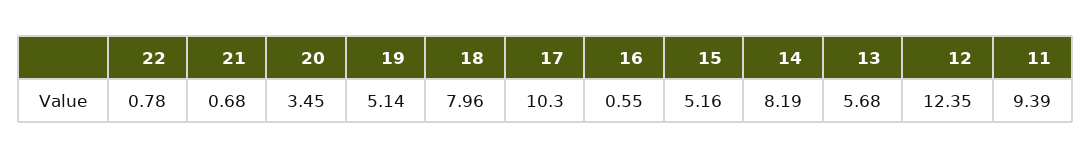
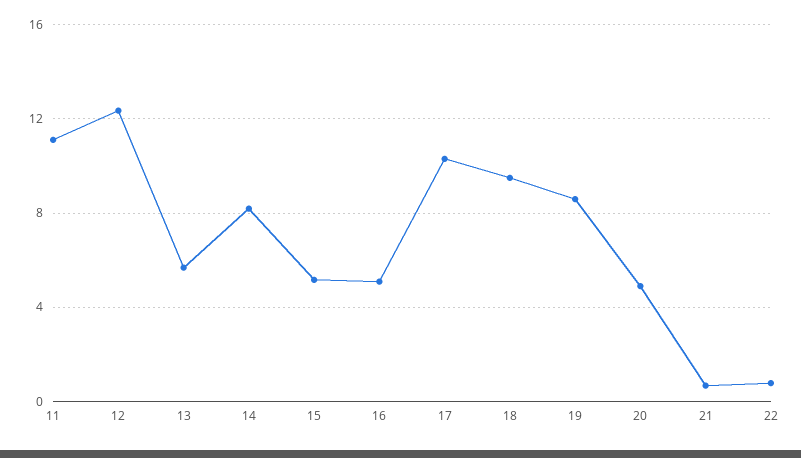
20: 3.45 -> 5
19: 5.14 -> 8.5
18: 7.96 -> 9.5
16: 0.55 -> 5
11: 9.39 -> 11

